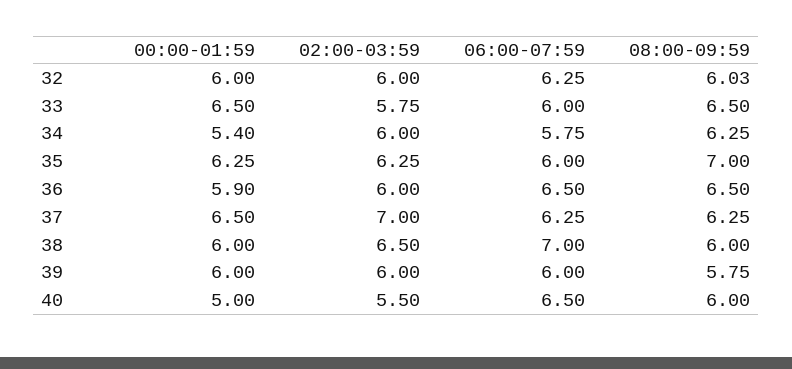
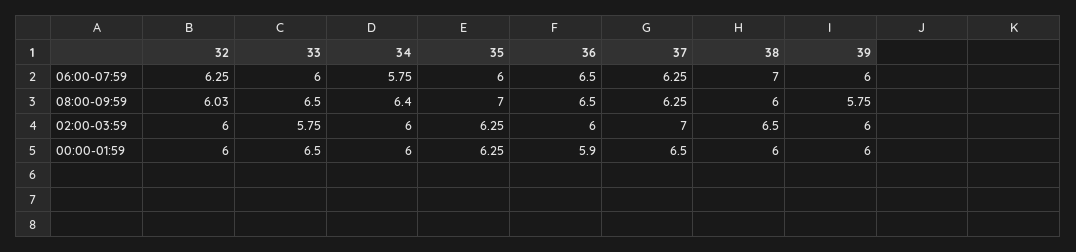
00:00-01:59, 34: 5.4 -> 6
08:00-09:59, 34: 6.25 -> 6.4
00:00-01:59, 40: 5 -> none
02:00-03:59, 40: 5.5 -> none
06:00-07:59, 40: 6.5 -> none
08:00-09:59, 40: 6 -> none

